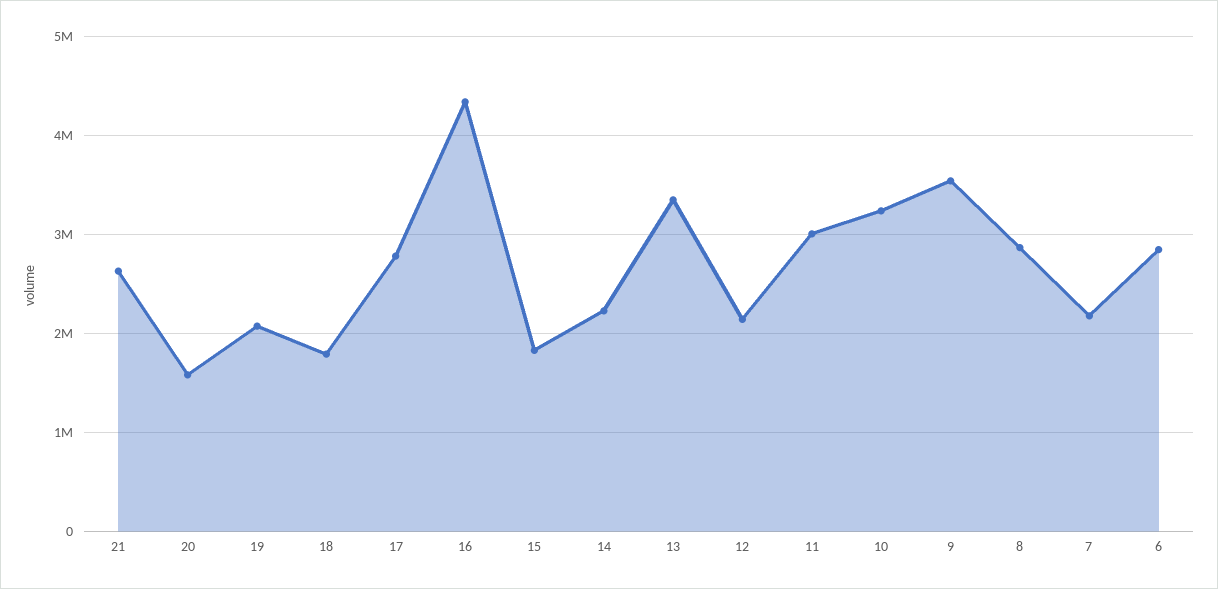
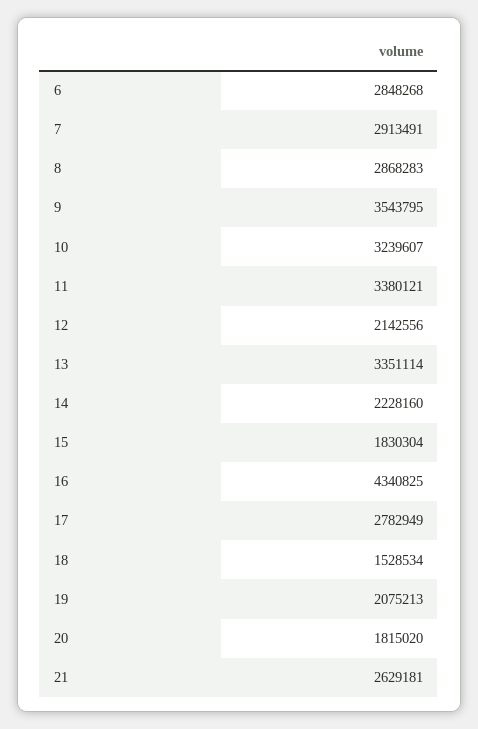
20: 1600000 -> 1815020
18: 1800000 -> 1528534
11: 3000000 -> 3380121
7: 2200000 -> 2913491

